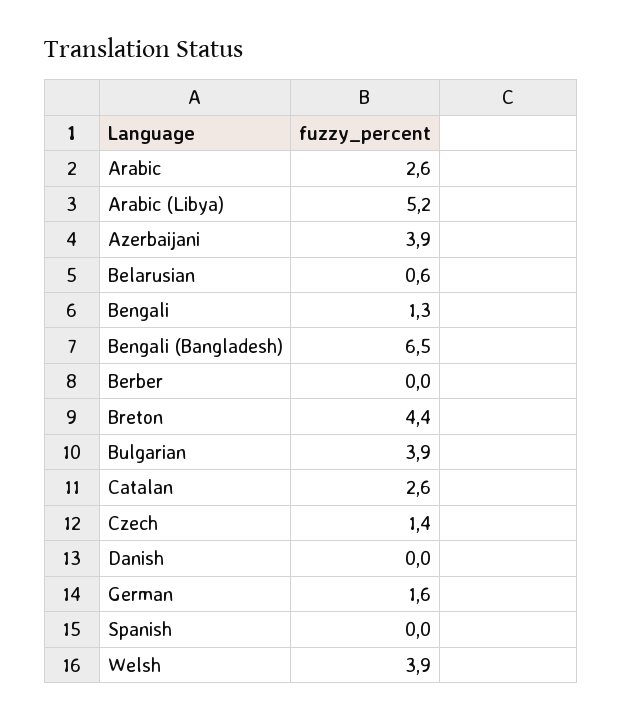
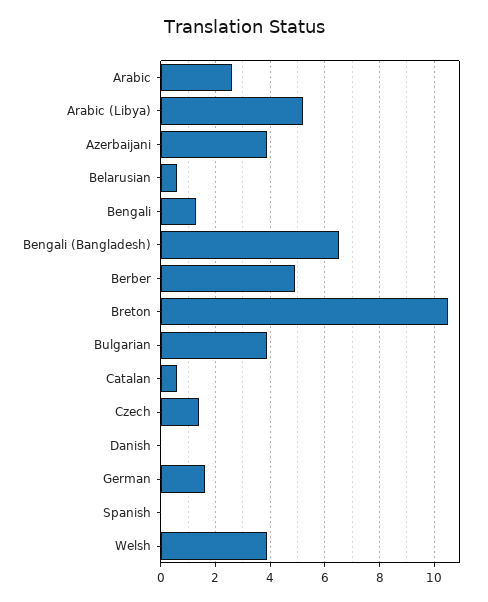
Berber: 0 -> 5
Breton: 4.4 -> 10.5
Catalan: 2.6 -> 0.5

